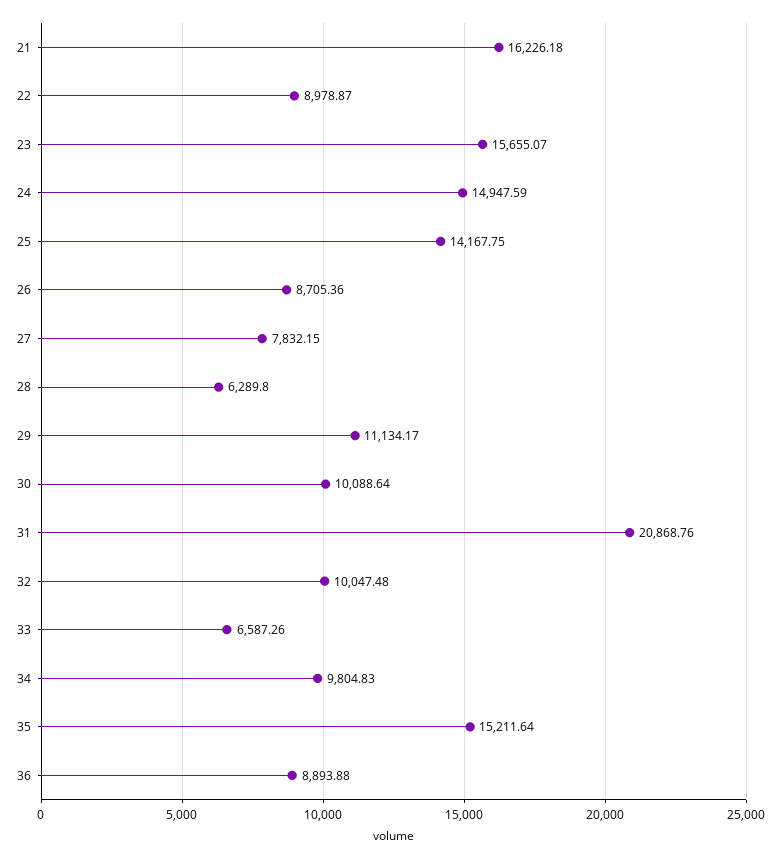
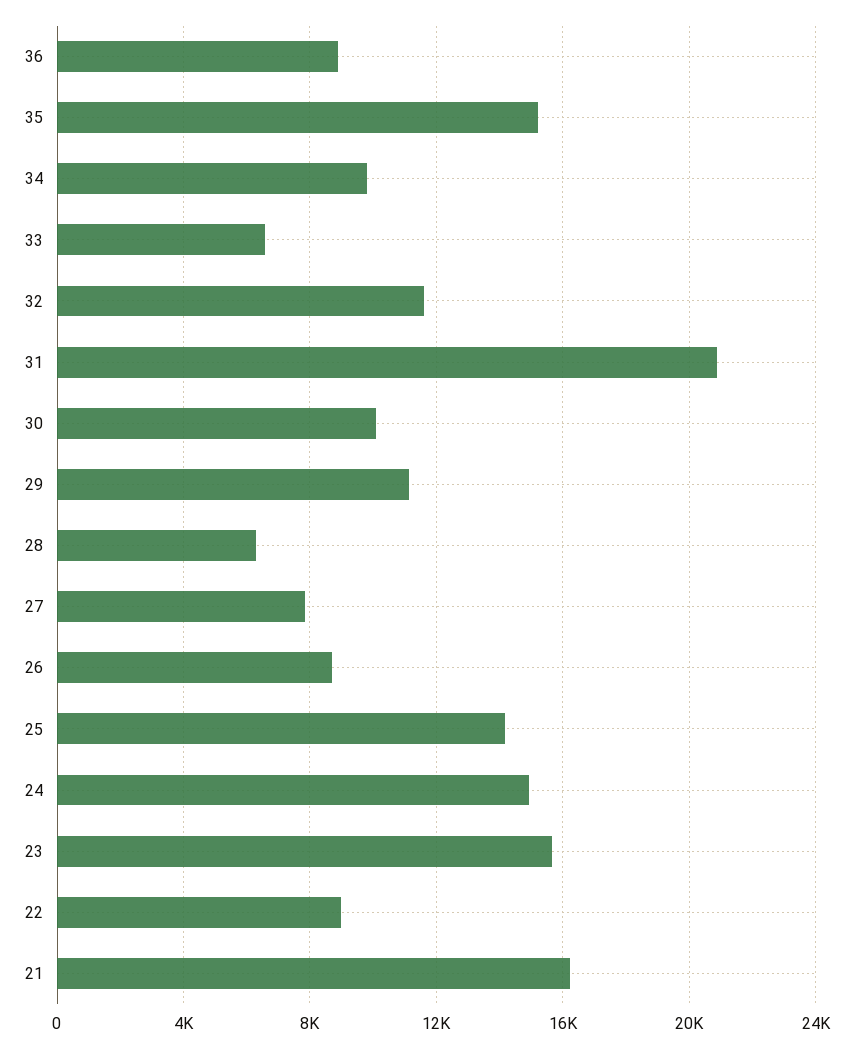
32: 10047.48 -> 11500

